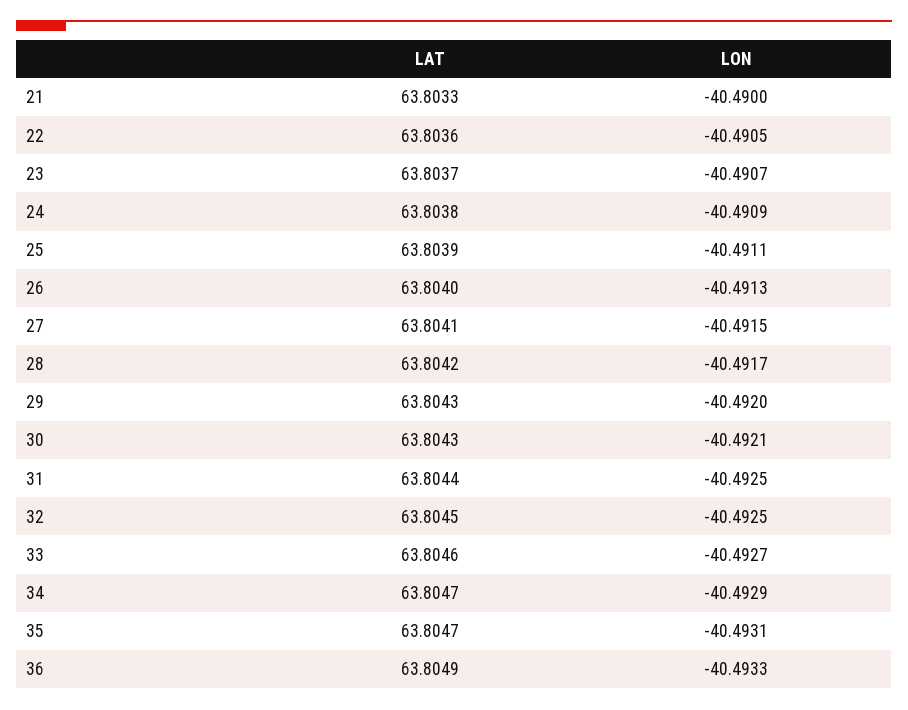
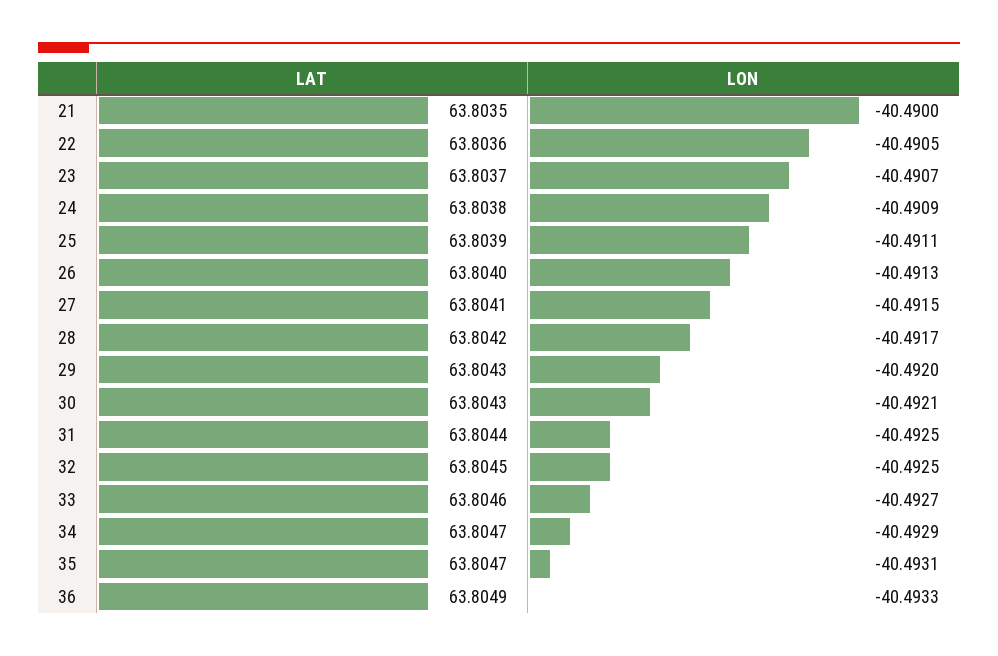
LAT, 21: 63.8033 -> 63.8035

